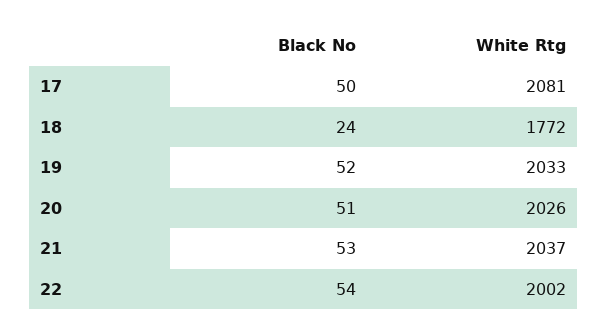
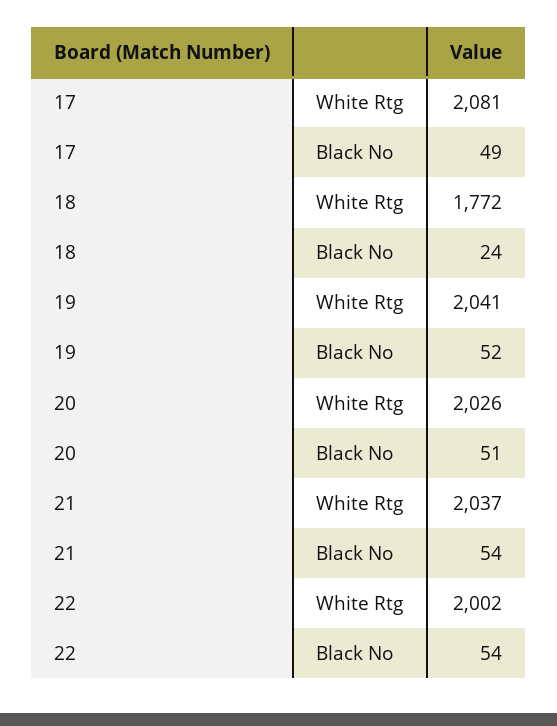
Black No, 17: 50 -> 49
White Rtg, 19: 2033 -> 2041
Black No, 21: 53 -> 54

